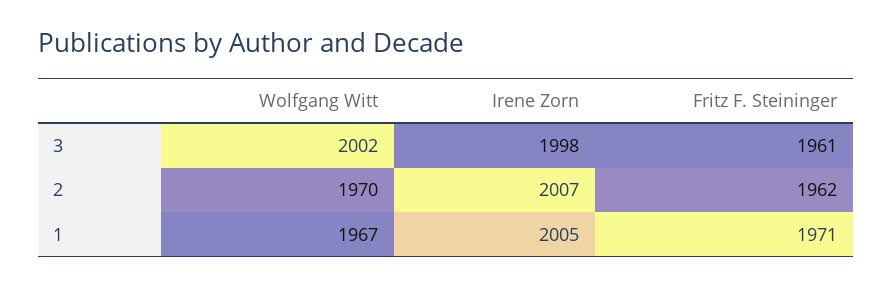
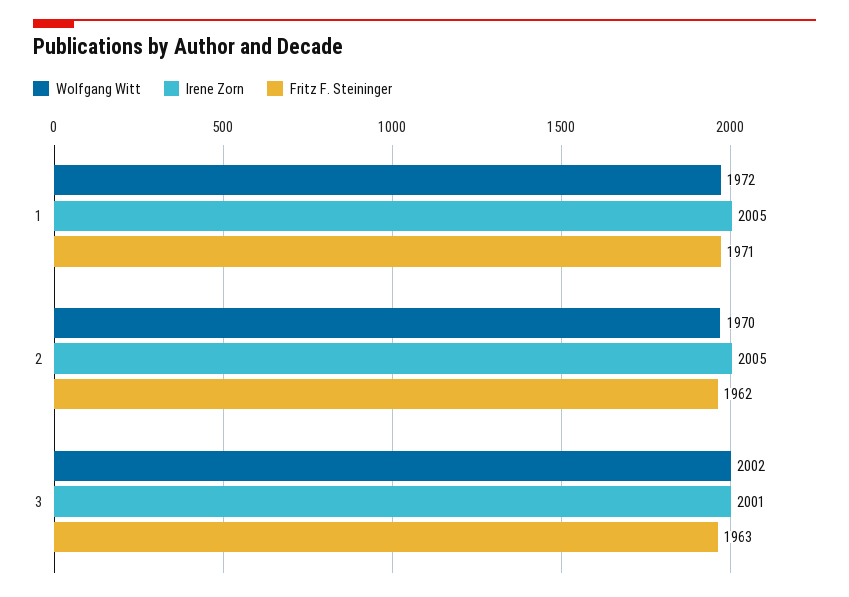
Irene Zorn, 3: 1998 -> 2001
Fritz F. Steininger, 3: 1961 -> 1963
Irene Zorn, 2: 2007 -> 2005
Wolfgang Witt, 1: 1967 -> 1972

